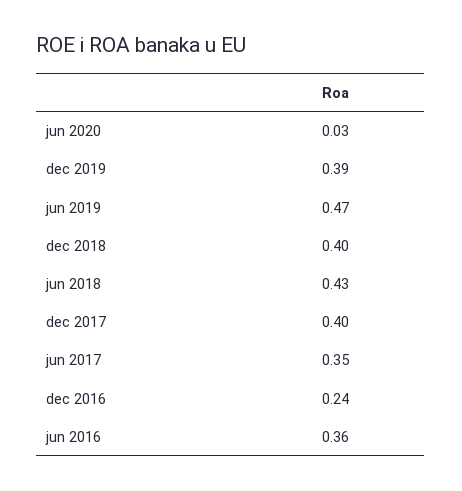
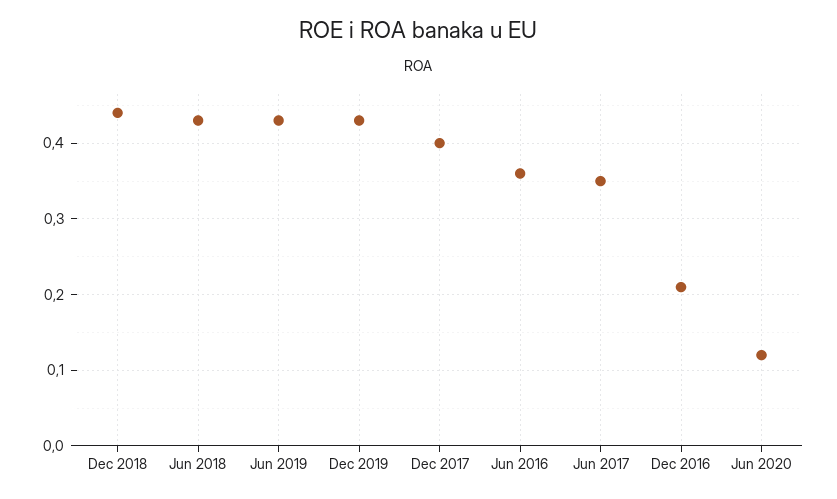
jun 2020: 0.03 -> 0.12
dec 2019: 0.39 -> 0.43
jun 2019: 0.47 -> 0.43
dec 2018: 0.4 -> 0.44
dec 2016: 0.24 -> 0.21

